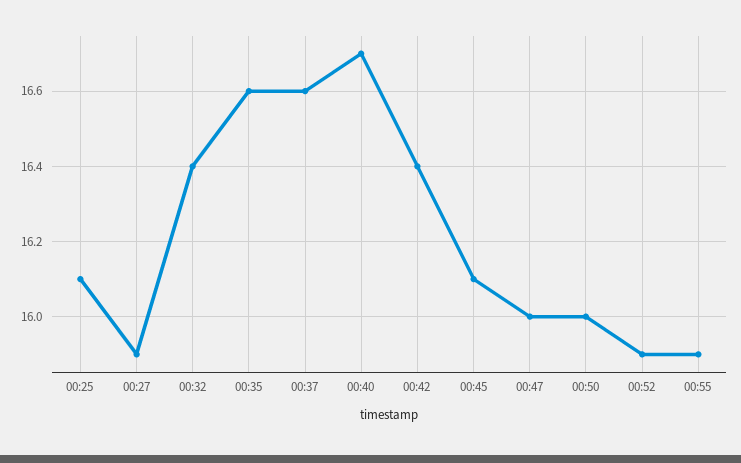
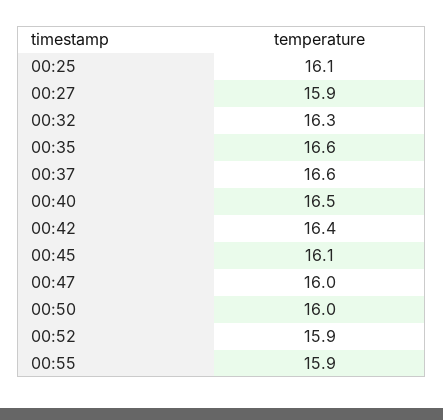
00:32: 16.4 -> 16.3
00:40: 16.7 -> 16.5

